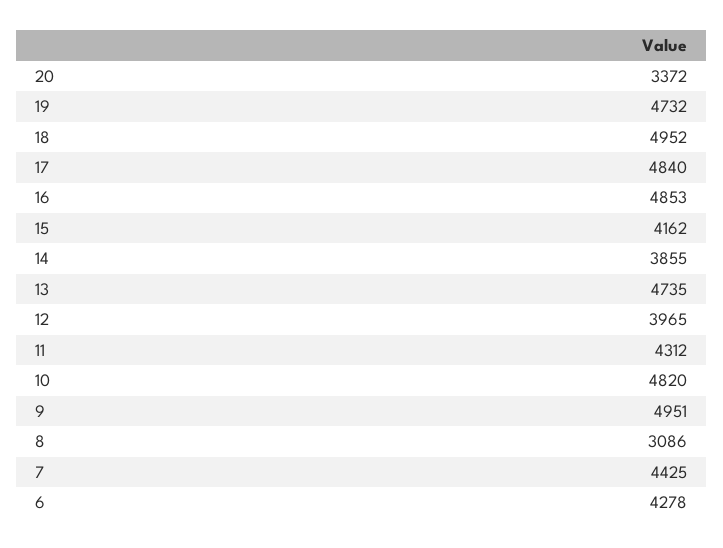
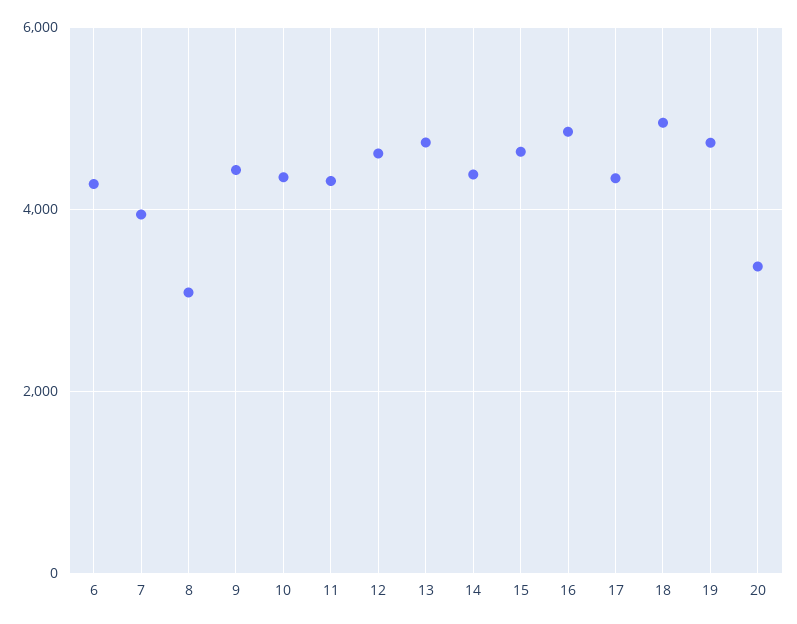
17: 4840 -> 4400
15: 4162 -> 4600
14: 3855 -> 4400
12: 3965 -> 4600
10: 4820 -> 4400
9: 4951 -> 4400
7: 4425 -> 4000

